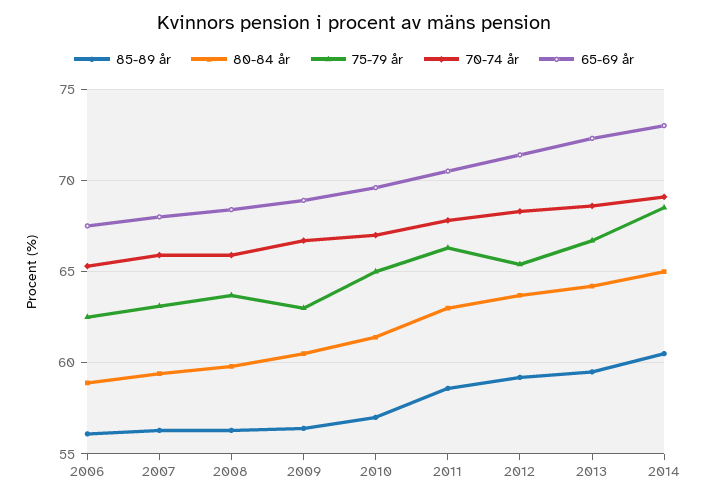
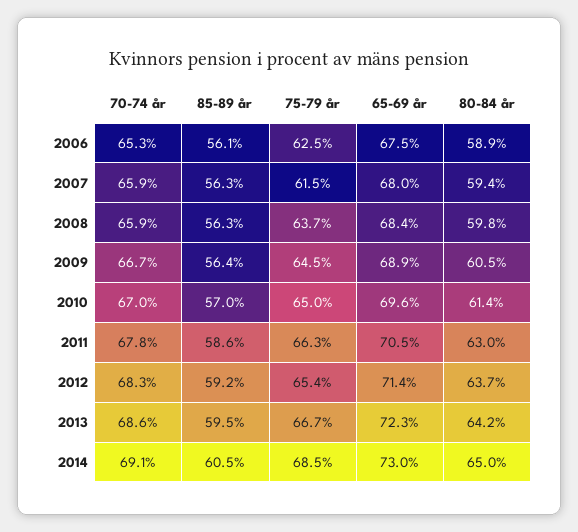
75-79 år, 2007: 63 -> 61.5
75-79 år, 2009: 63 -> 64.5

